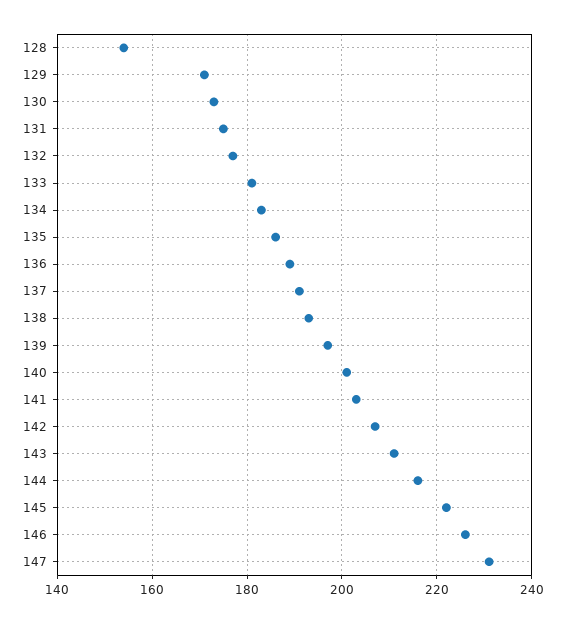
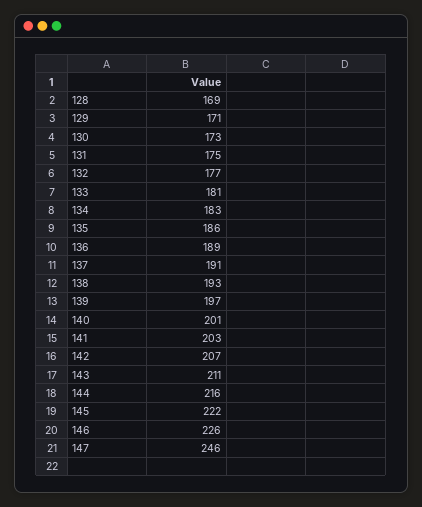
128: 155 -> 169
147: 230 -> 246

